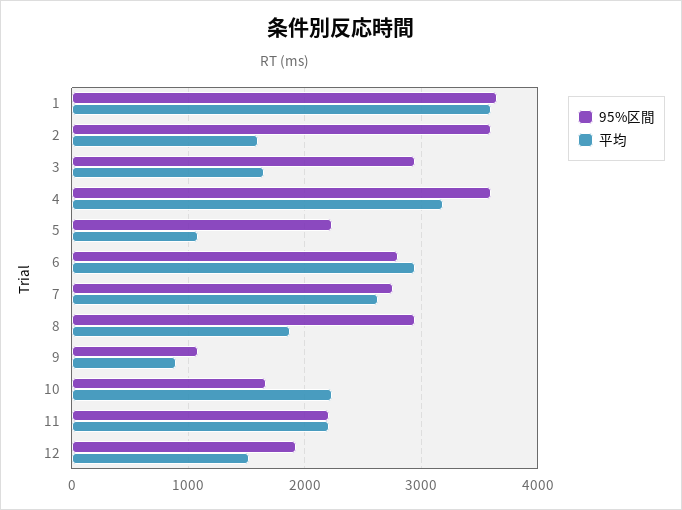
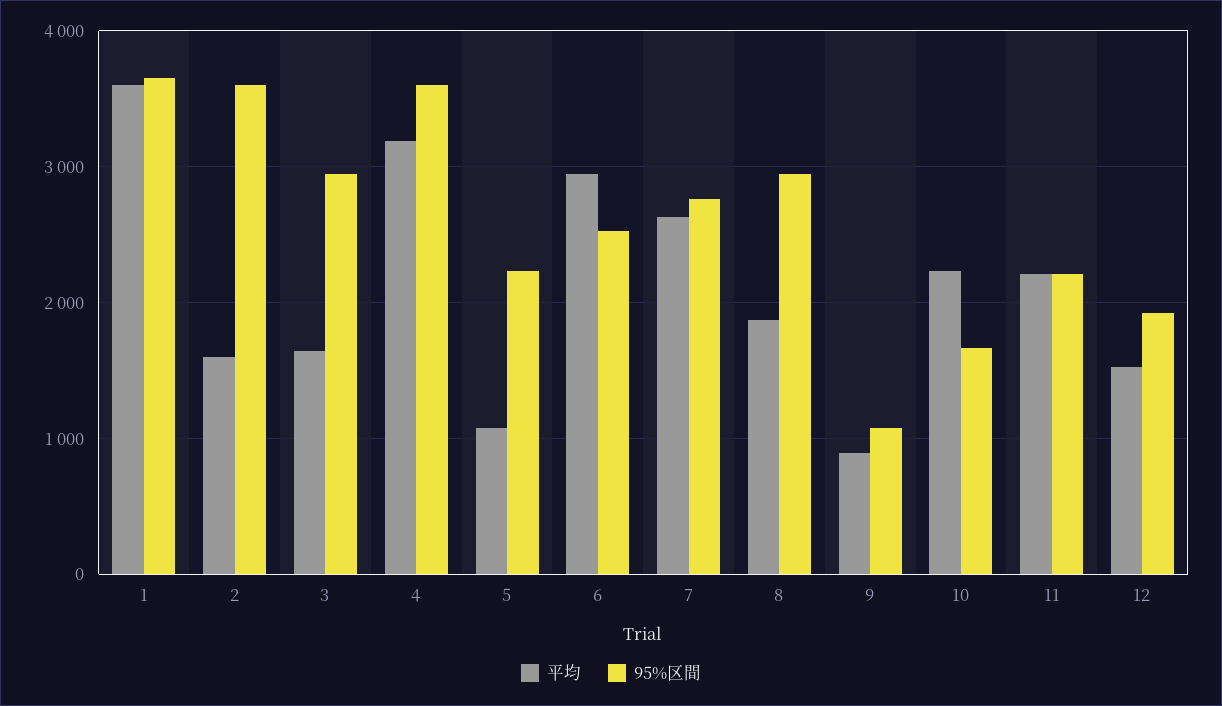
95%区間, 6: 2800 -> 2500

